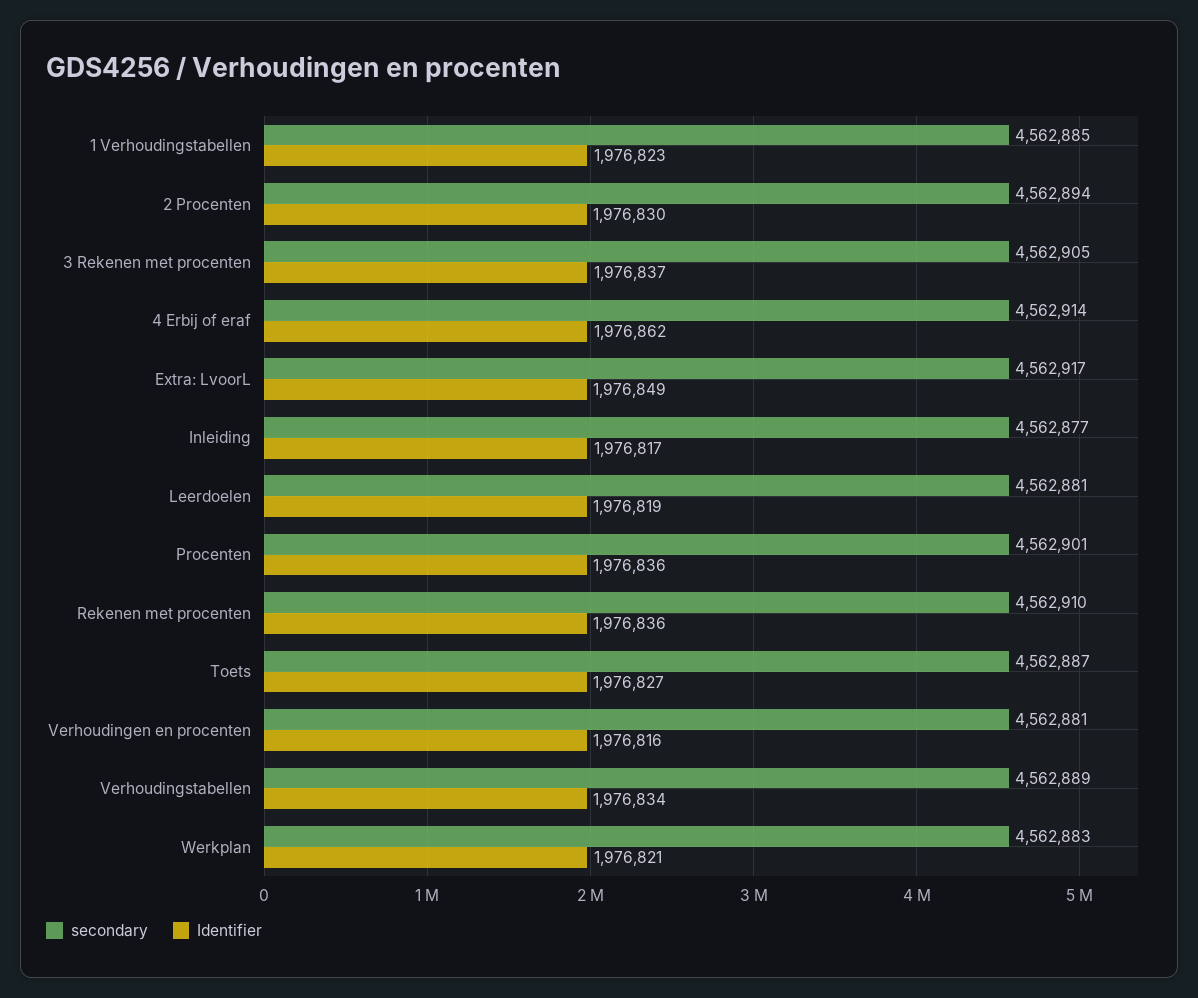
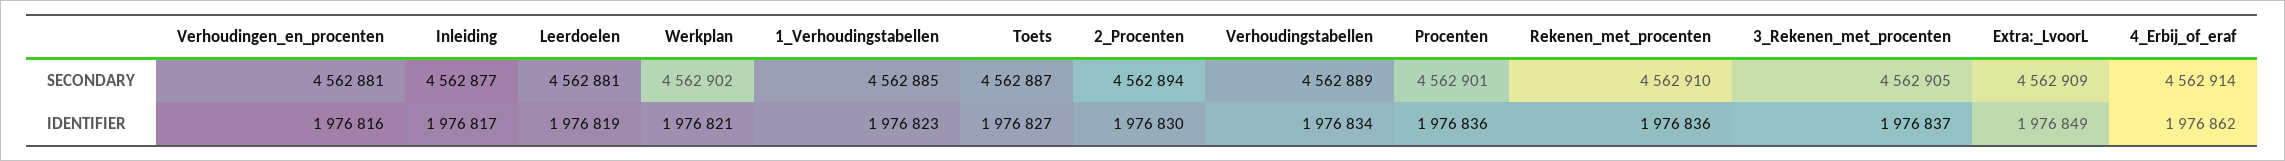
secondary, Extra: LvoorL: 4562917 -> 4562909
secondary, Werkplan: 4562883 -> 4562902

